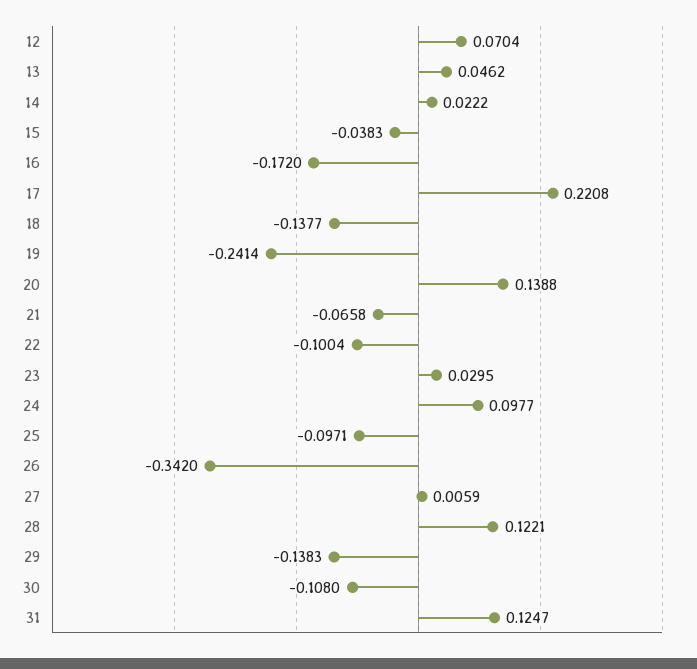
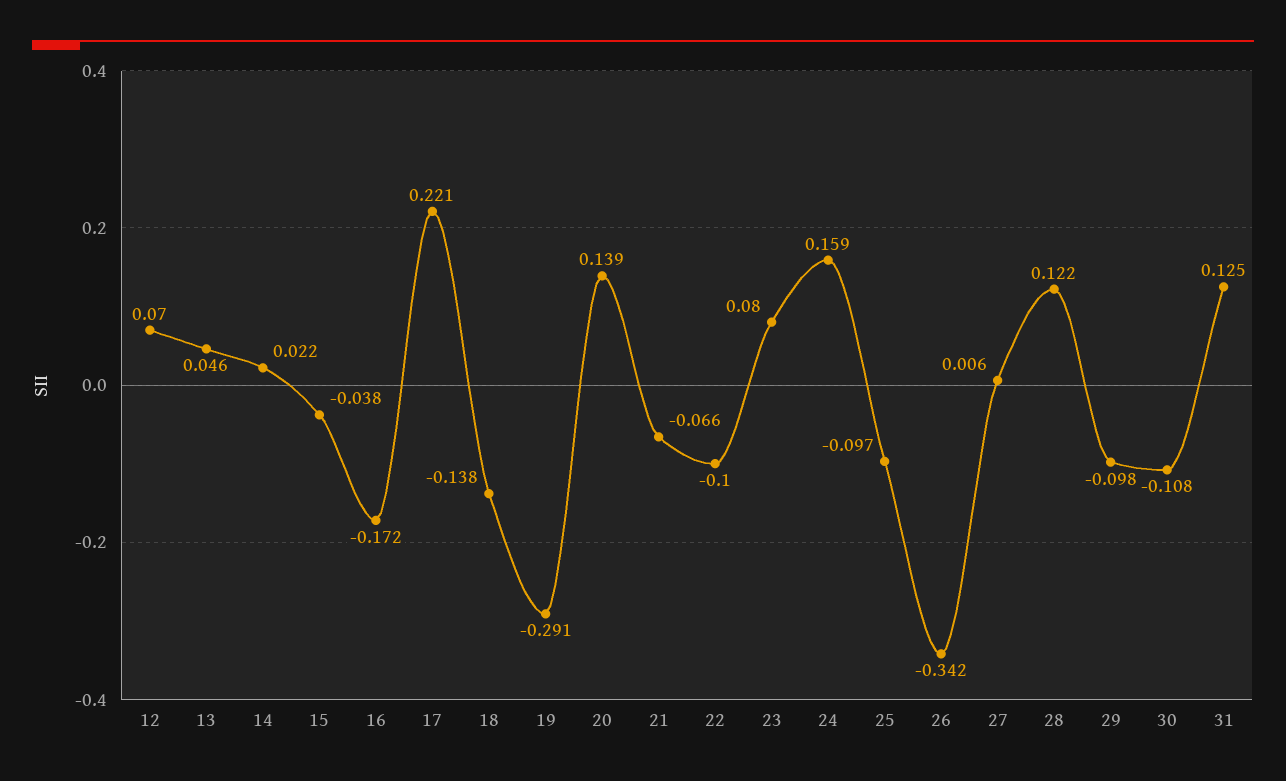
19: -0.2414 -> -0.291
23: 0.0295 -> 0.08
24: 0.0977 -> 0.159
29: -0.1383 -> -0.098

